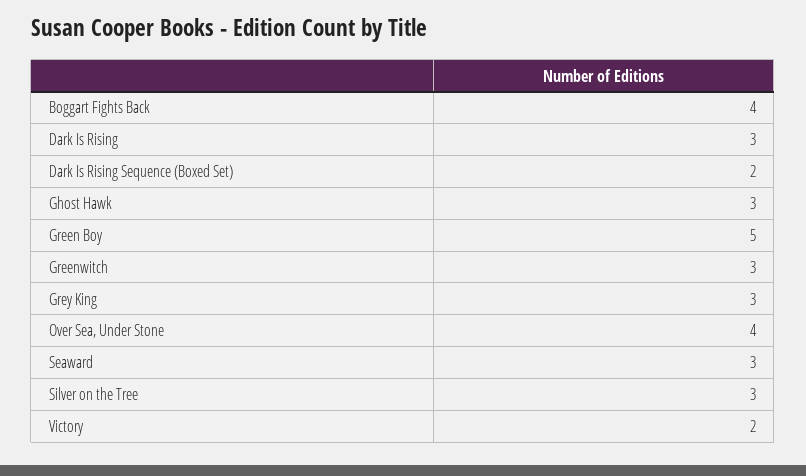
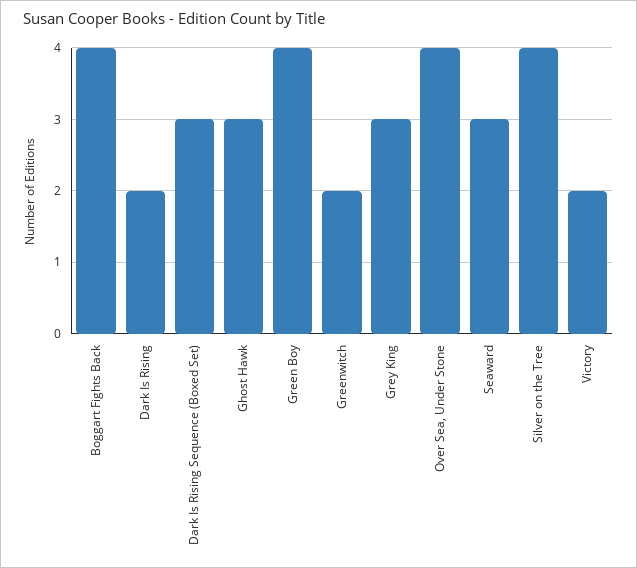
Dark Is Rising: 3 -> 2
Dark Is Rising Sequence (Boxed Set): 2 -> 3
Green Boy: 5 -> 4
Greenwitch: 3 -> 2
Silver on the Tree: 3 -> 4

